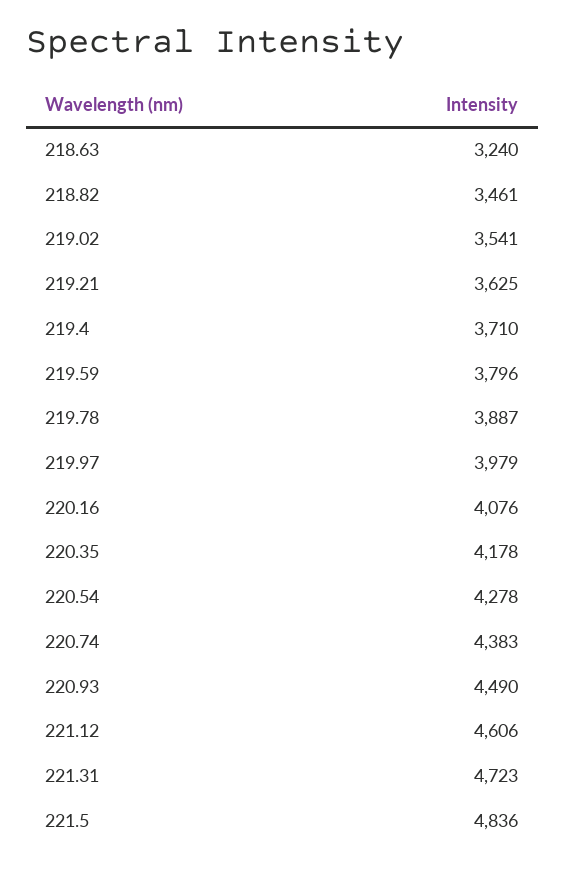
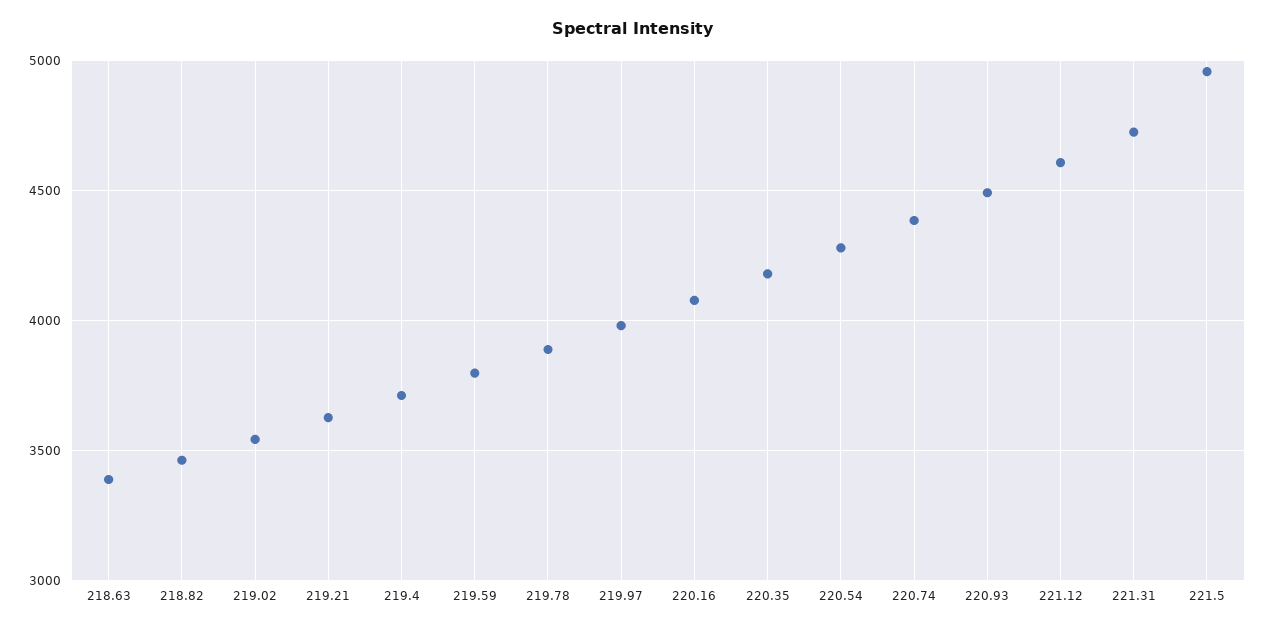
218.63: 3240 -> 3400
221.5: 4836 -> 4950

